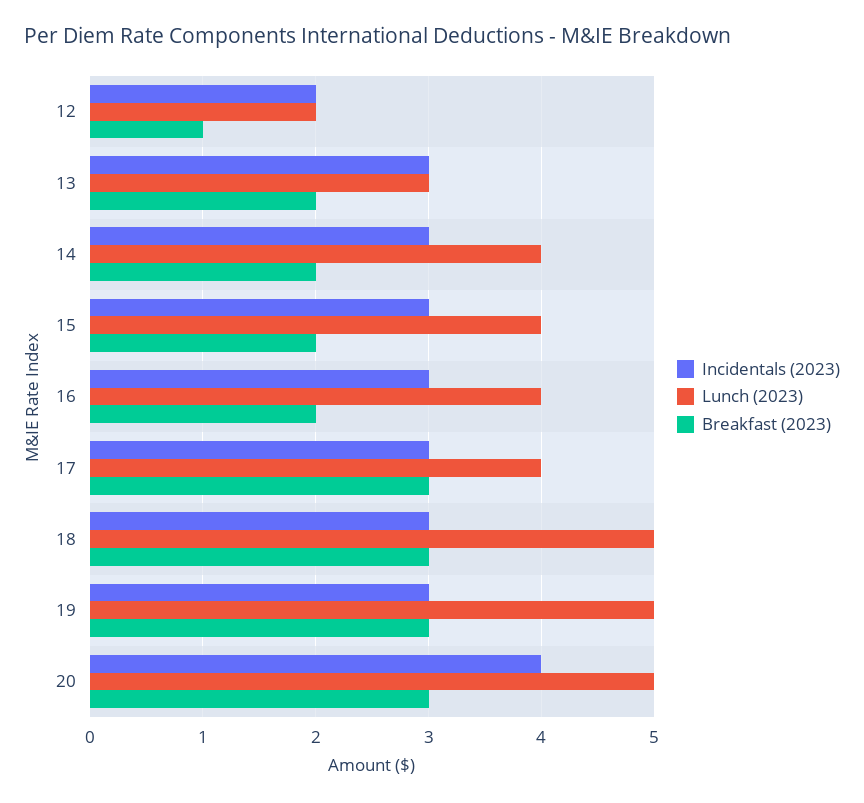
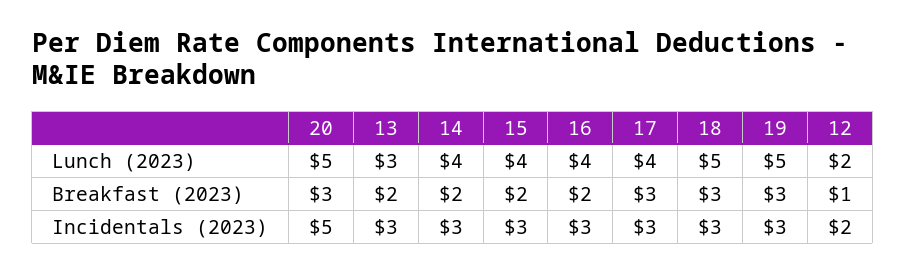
Incidentals (2023), 20: 4 -> 5

